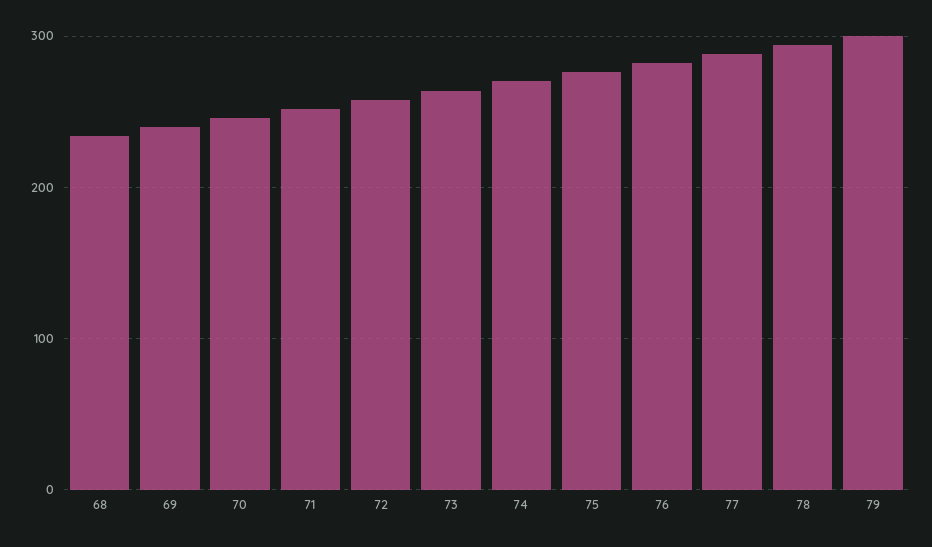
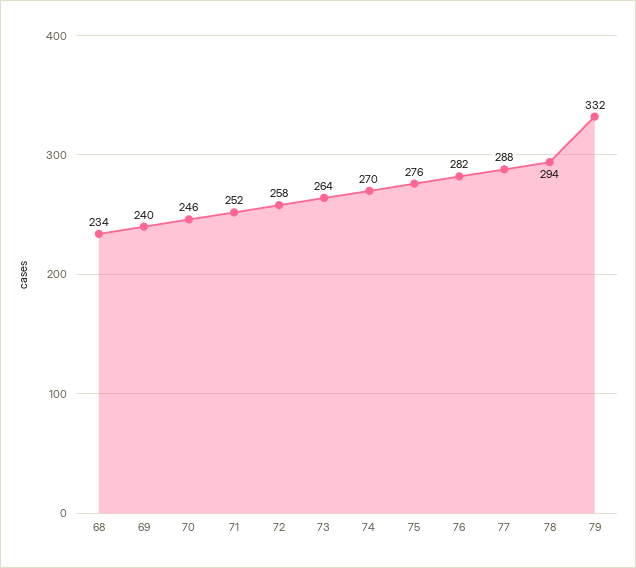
79: 300 -> 332

